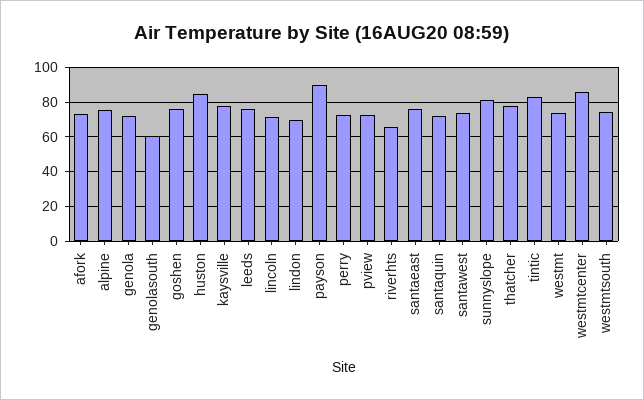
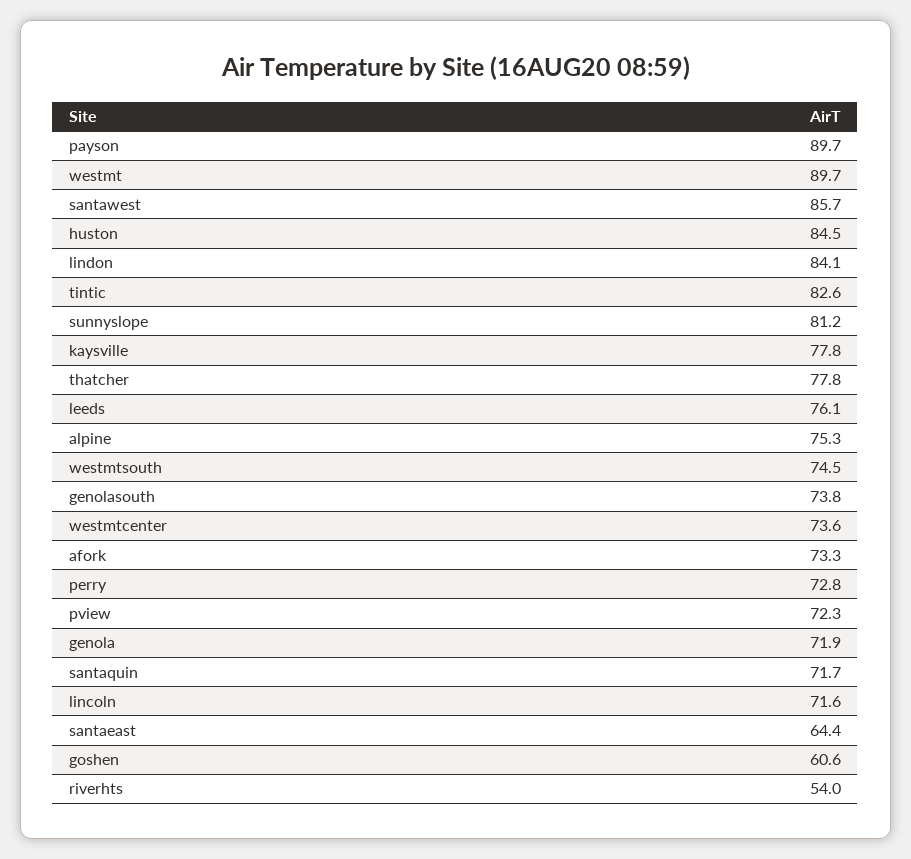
genolasouth: 60 -> 73.8
goshen: 75 -> 60.6
lindon: 70 -> 84.1
riverhts: 65 -> 54
santaeast: 75 -> 64.4
santawest: 75 -> 85.7
westmt: 75 -> 89.7
westmtcenter: 85 -> 73.6

